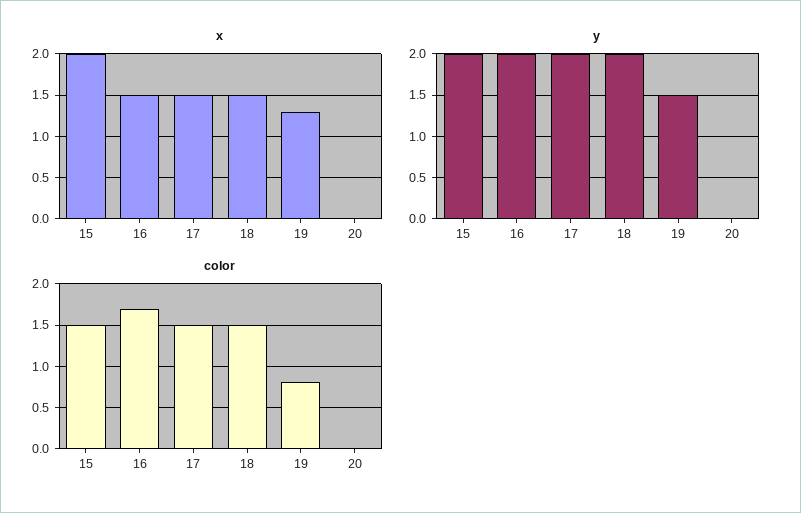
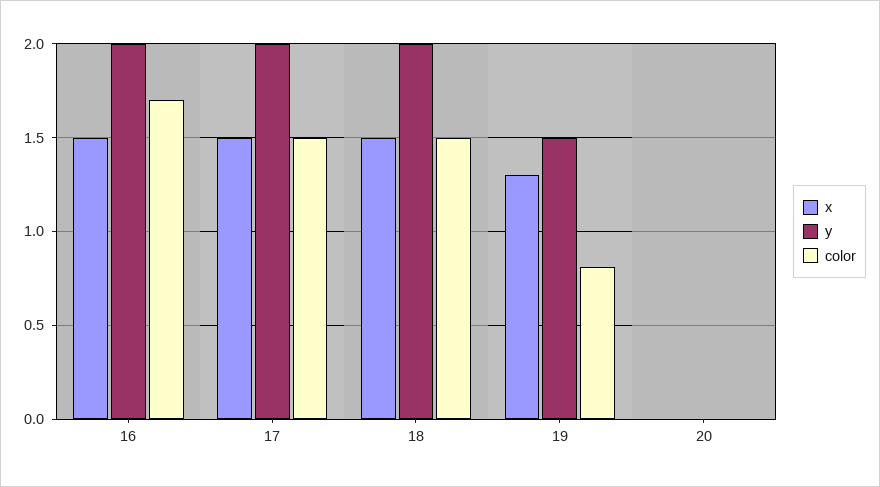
x, 15: 2 -> none
y, 15: 2 -> none
color, 15: 1.5 -> none

